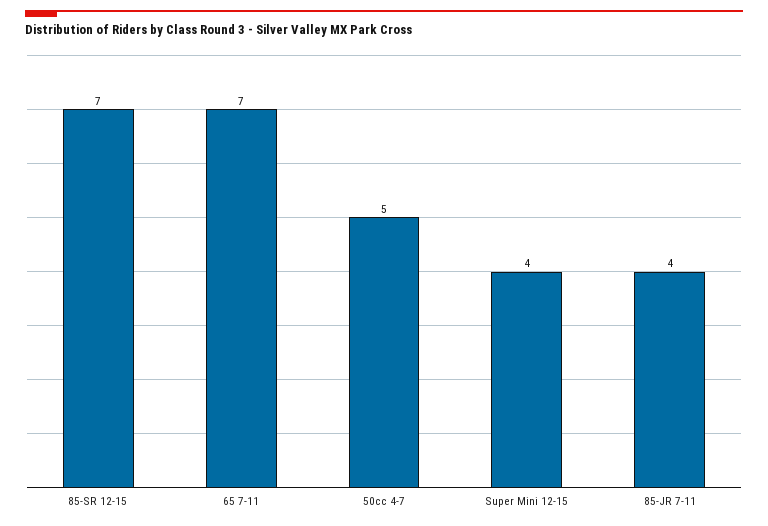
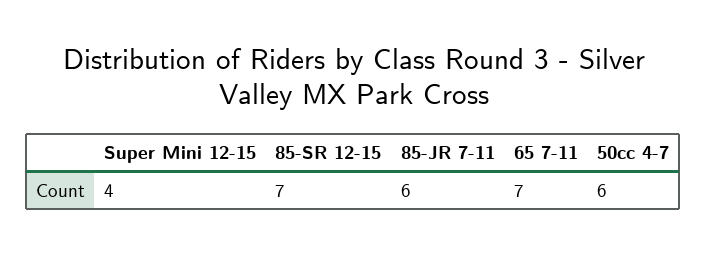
50cc 4-7: 5 -> 6
85-JR 7-11: 4 -> 6

